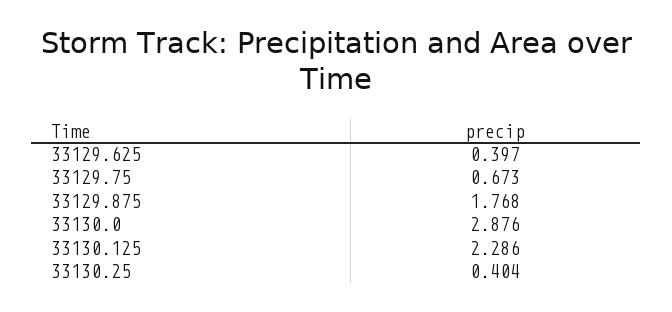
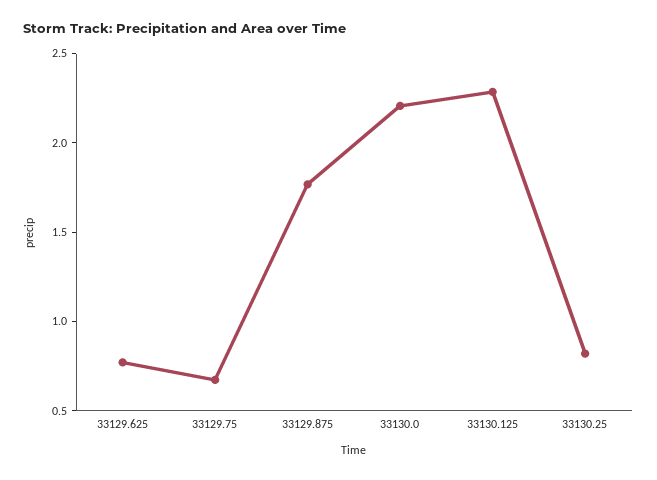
33129.625: 0.397 -> 0.8
33130.0: 2.876 -> 2.2
33130.25: 0.404 -> 0.8

